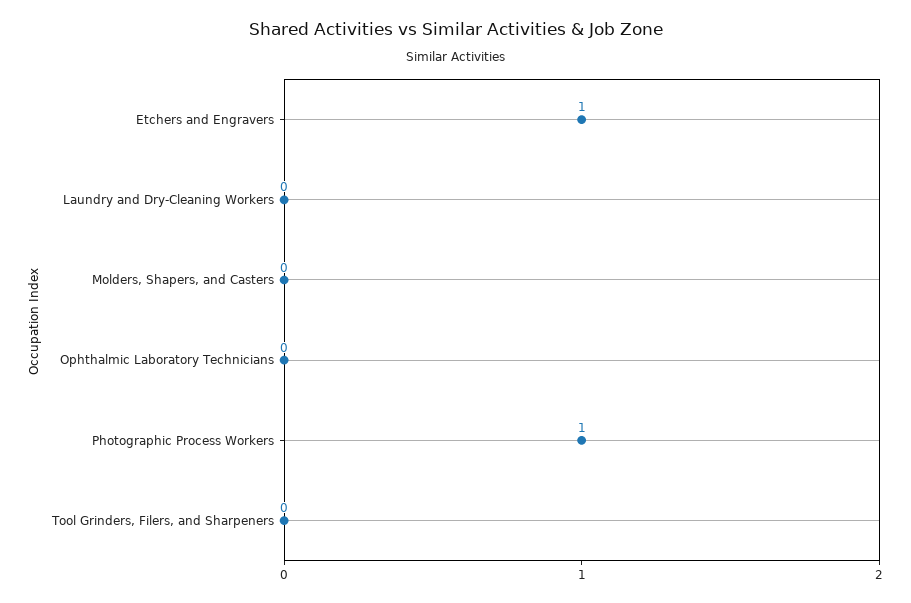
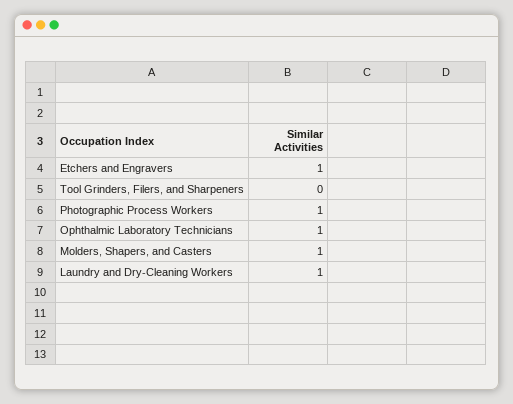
Laundry and Dry-Cleaning Workers: 0 -> 1
Molders, Shapers, and Casters: 0 -> 1
Ophthalmic Laboratory Technicians: 0 -> 1

